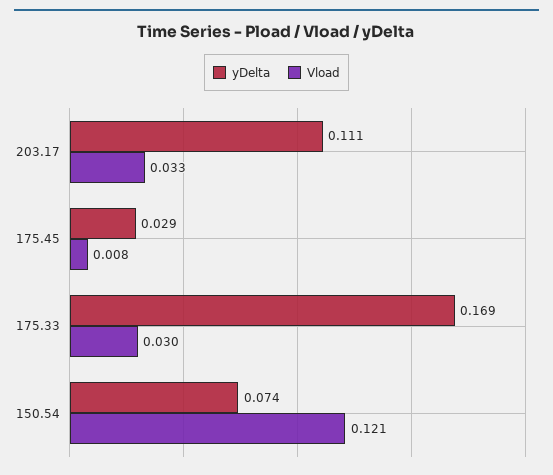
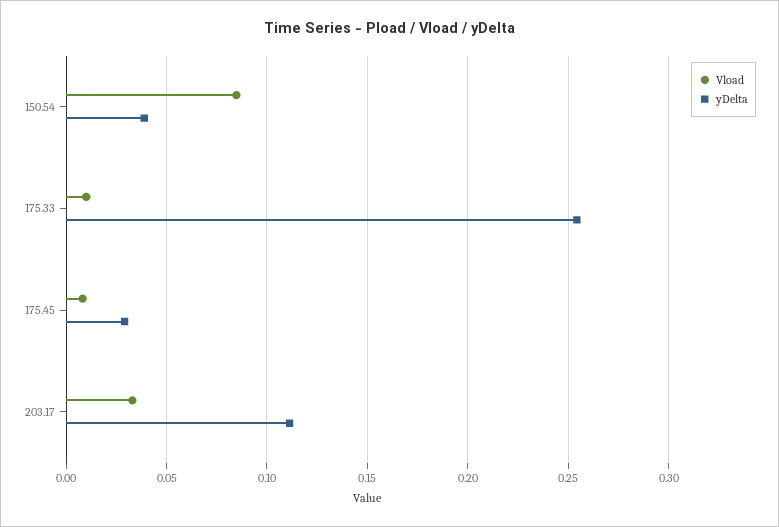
yDelta, 175.33: 0.169 -> 0.255
Vload, 175.33: 0.03 -> 0.01
yDelta, 150.54: 0.074 -> 0.04
Vload, 150.54: 0.121 -> 0.085

